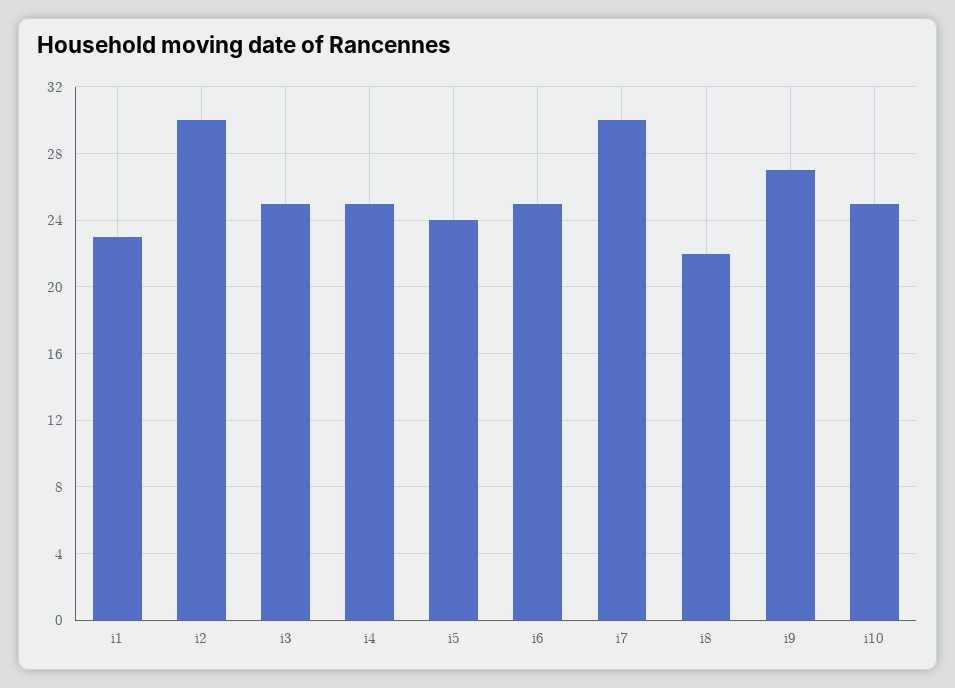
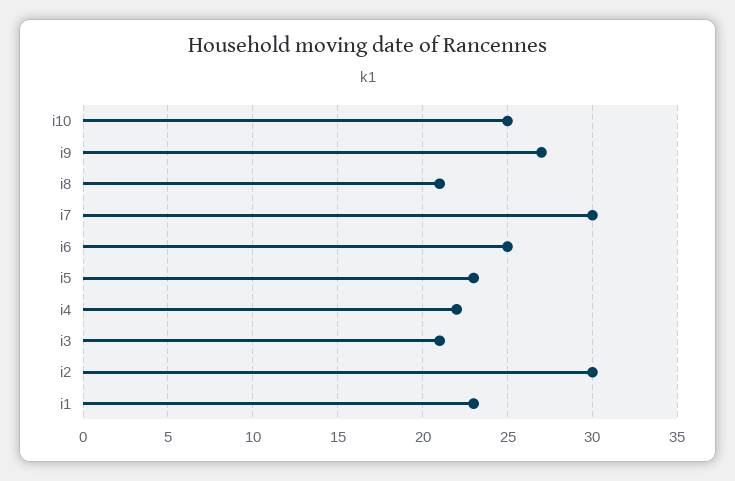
i3: 25 -> 21
i4: 25 -> 22
i5: 24 -> 23
i8: 22 -> 21

